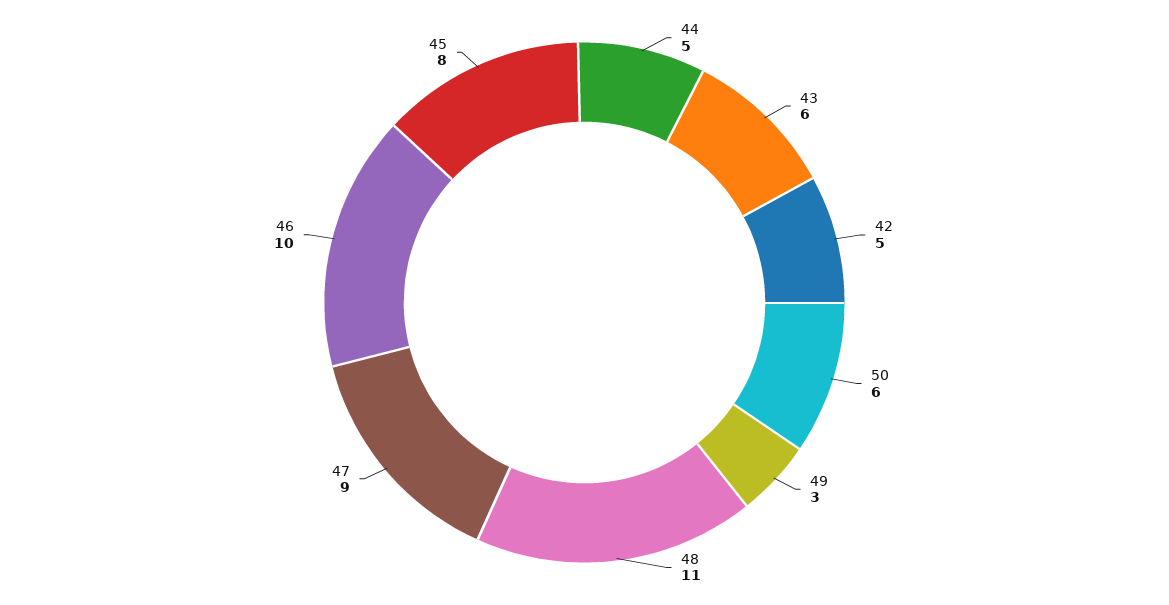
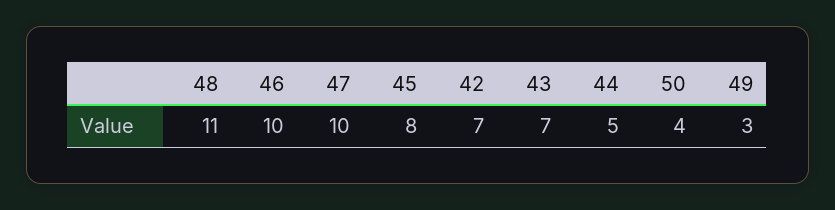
43: 6 -> 7
42: 5 -> 7
50: 6 -> 4
47: 9 -> 10

